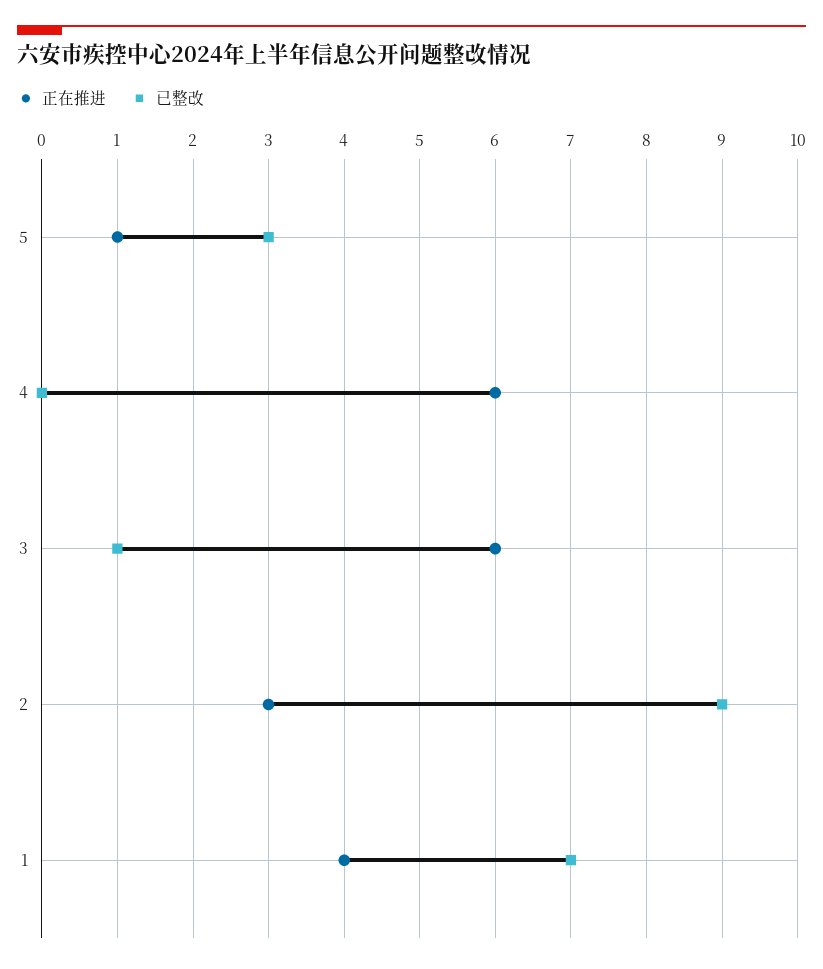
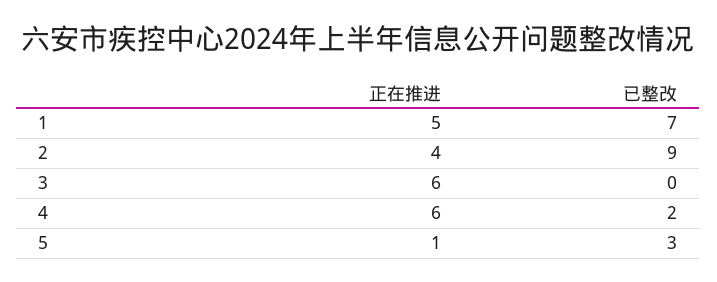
已整改, 4: 0 -> 2
已整改, 3: 1 -> 0
正在推进, 2: 3 -> 4
正在推进, 1: 4 -> 5

